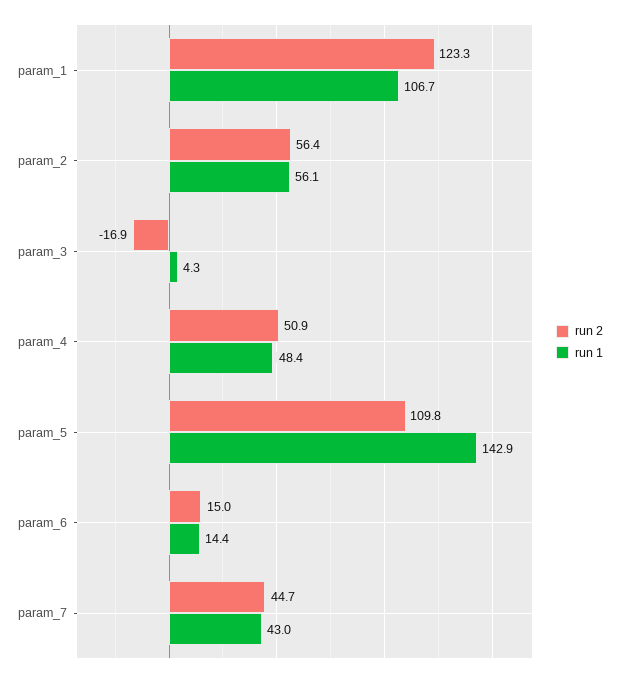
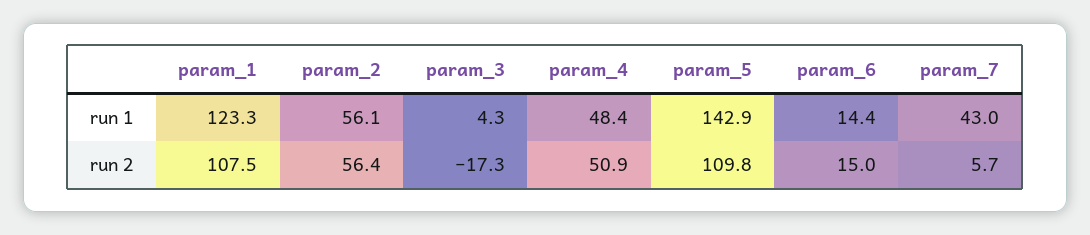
run 2, param_1: 123.3 -> 107.5
run 1, param_1: 106.7 -> 123.3
run 2, param_3: -16.9 -> -17.3
run 2, param_7: 44.7 -> 5.7

